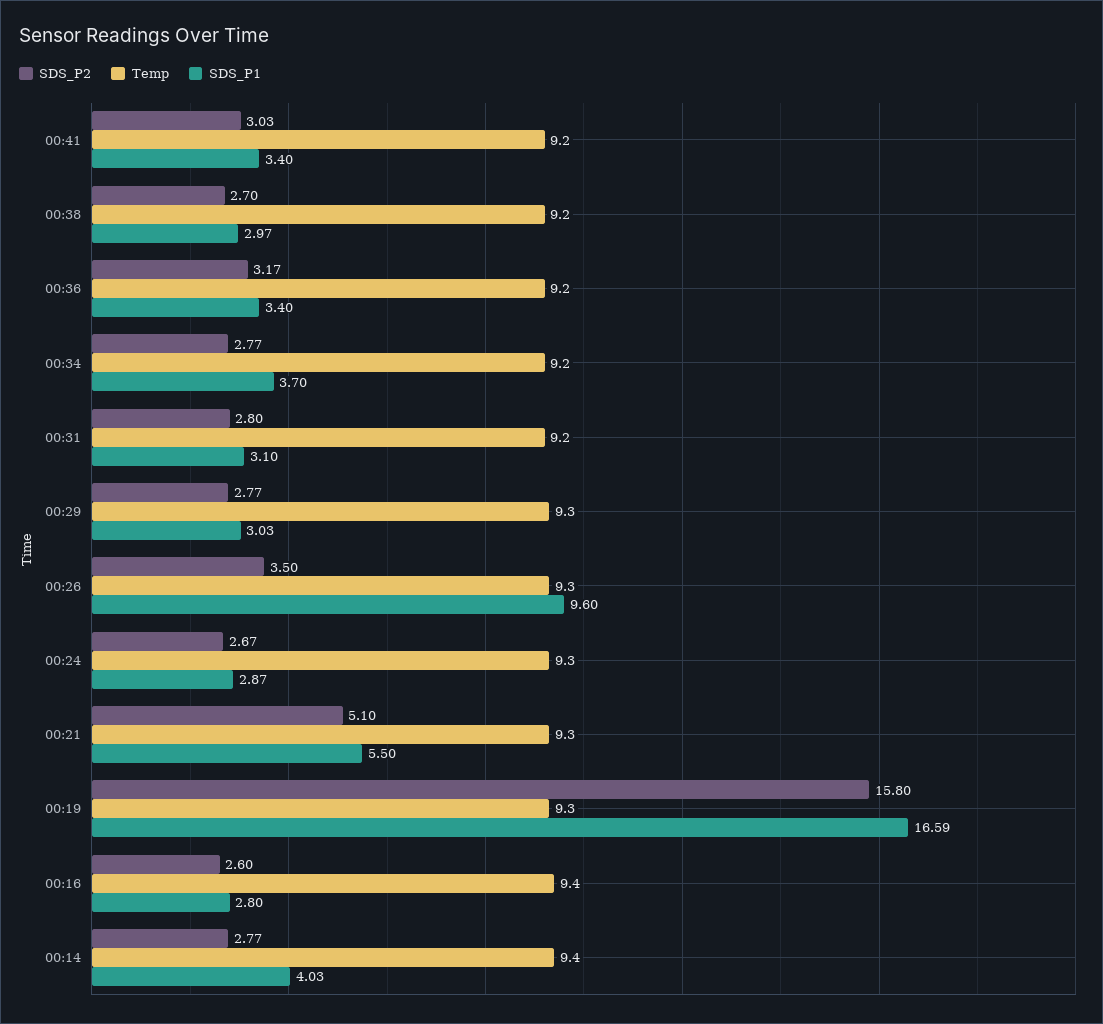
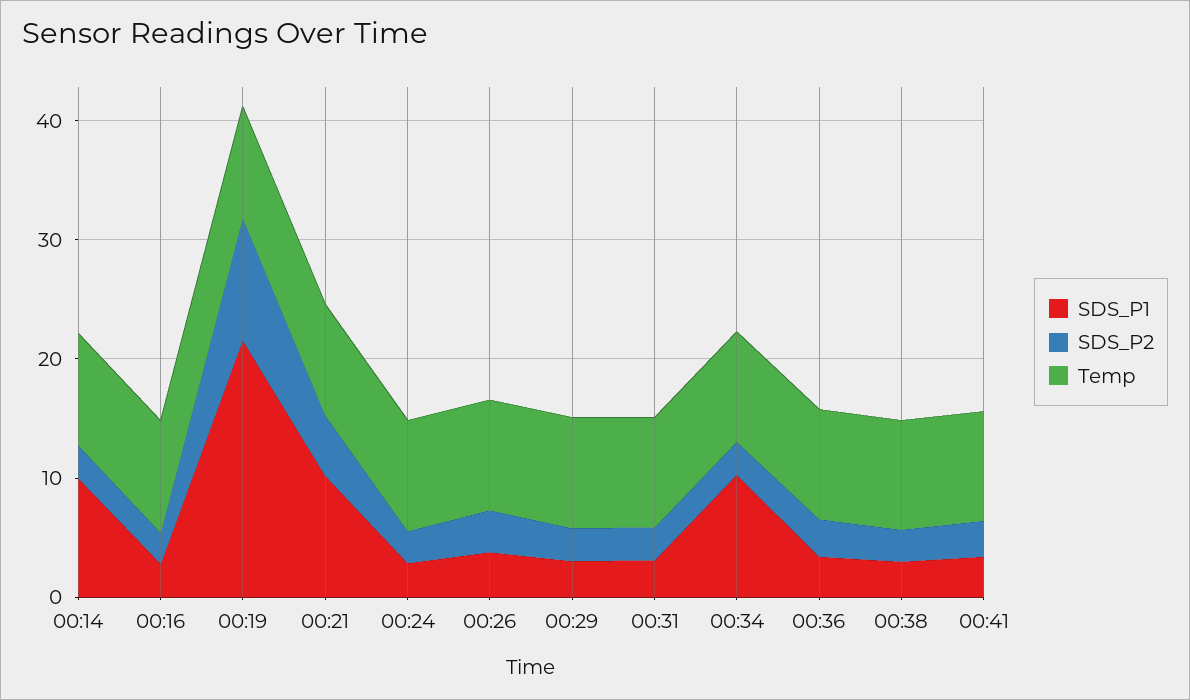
SDS_P1, 00:34: 3.7 -> 10
SDS_P1, 00:26: 9.6 -> 4
SDS_P1, 00:21: 5.5 -> 10
SDS_P2, 00:19: 15.8 -> 10
SDS_P1, 00:19: 16.59 -> 22
SDS_P1, 00:14: 4.03 -> 10

